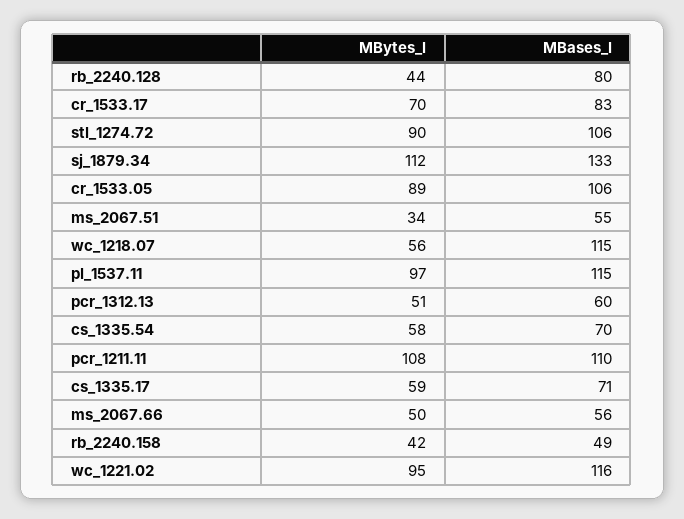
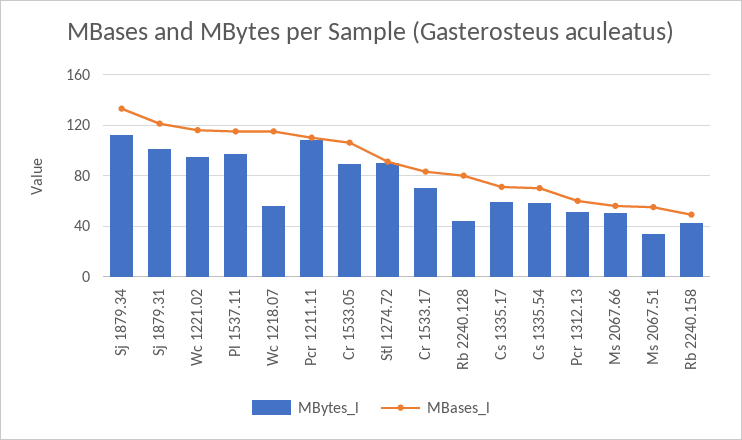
MBases_l, stl_1274.72: 106 -> 90
MBytes_l, Sj 1879.31: none -> 100
MBases_l, Sj 1879.31: none -> 120

